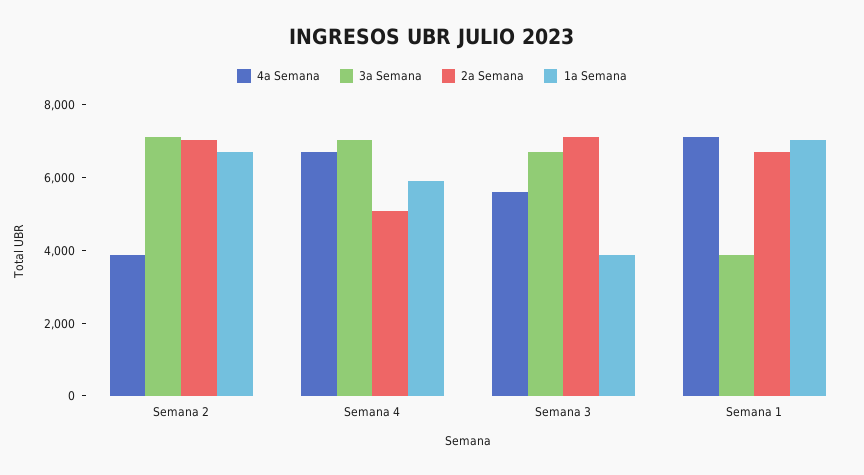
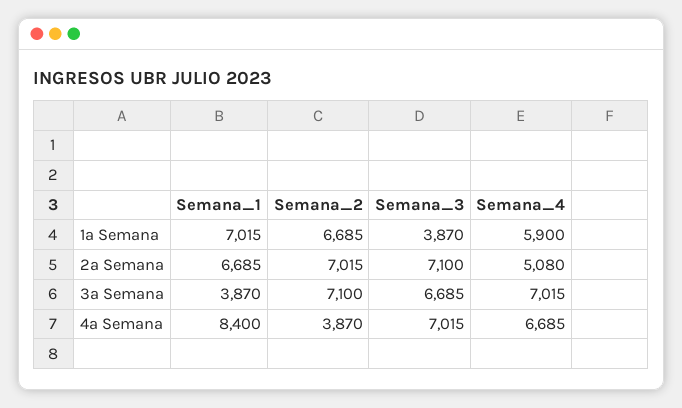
4a Semana, Semana 3: 5500 -> 7015
4a Semana, Semana 1: 7000 -> 8400

